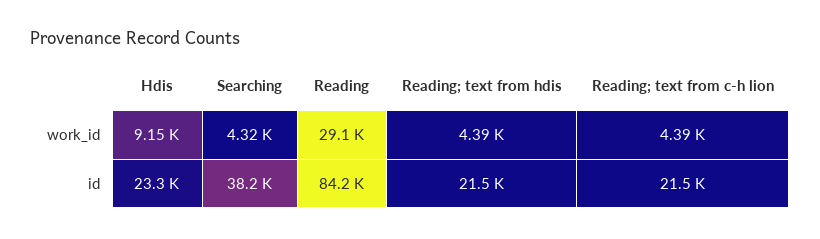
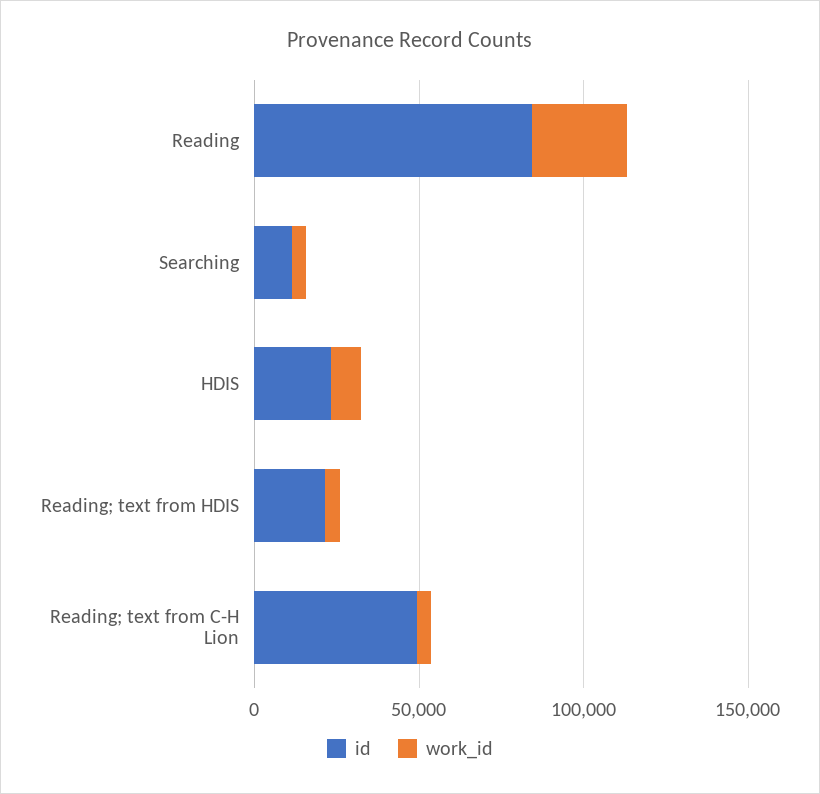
id, Searching: 38200 -> 10000
id, Reading; text from c-h lion: 21500 -> 50000

